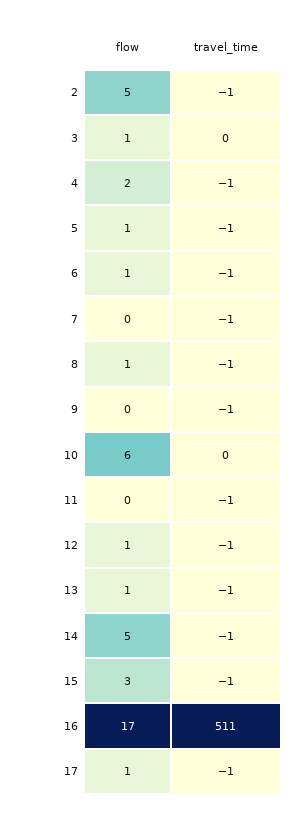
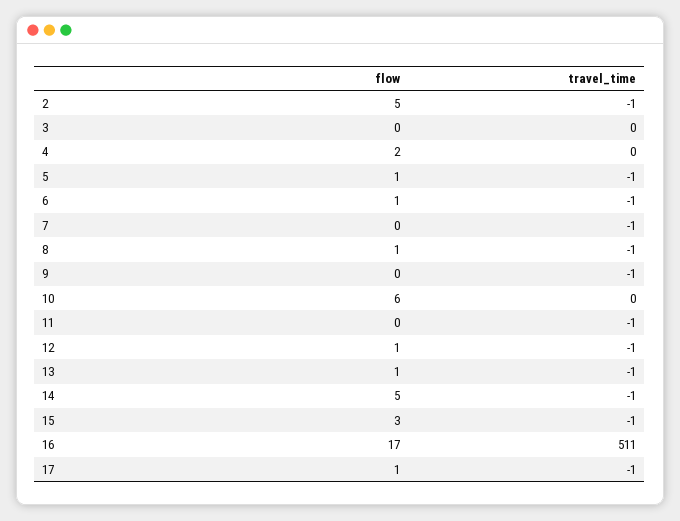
flow, 3: 1 -> 0
travel_time, 4: -1 -> 0

